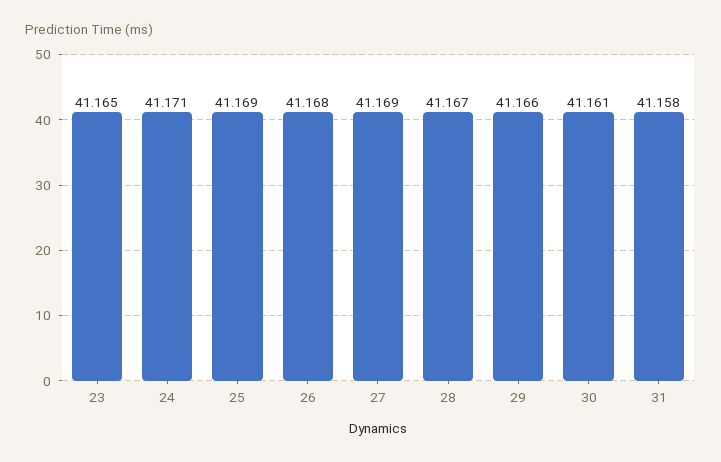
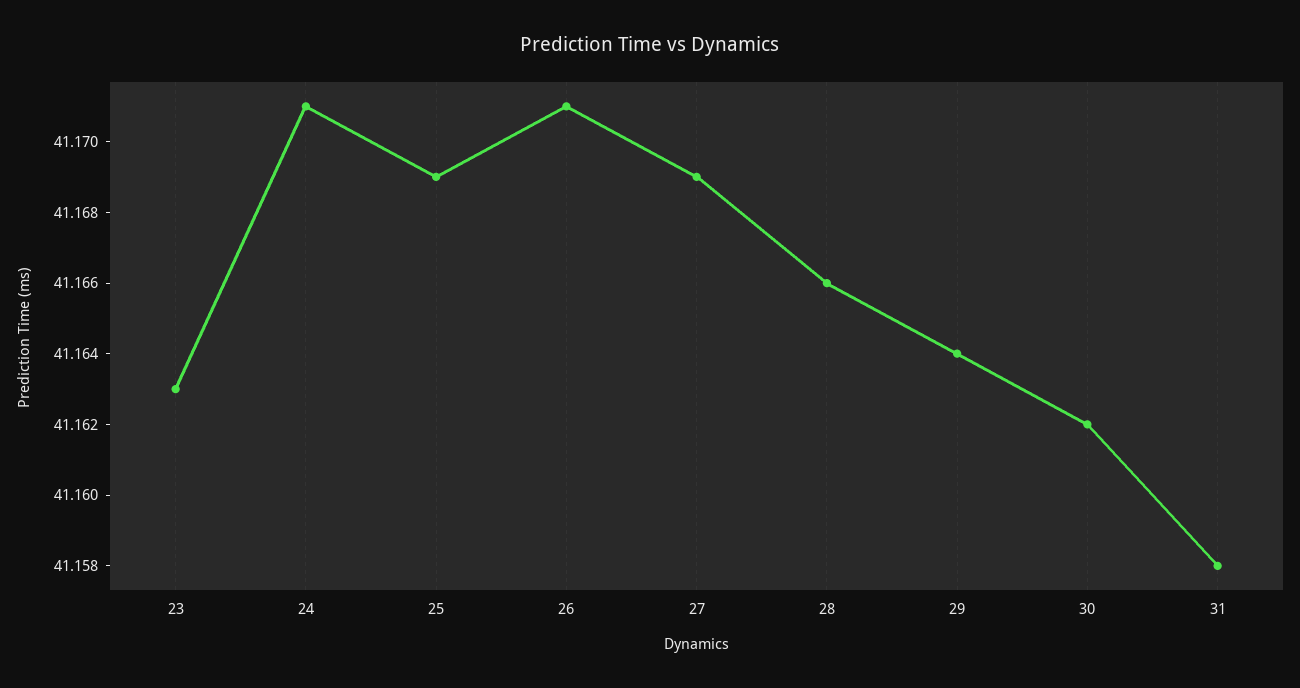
23: 41.165 -> 41.163
26: 41.168 -> 41.171
28: 41.167 -> 41.166
29: 41.166 -> 41.164
30: 41.161 -> 41.162

